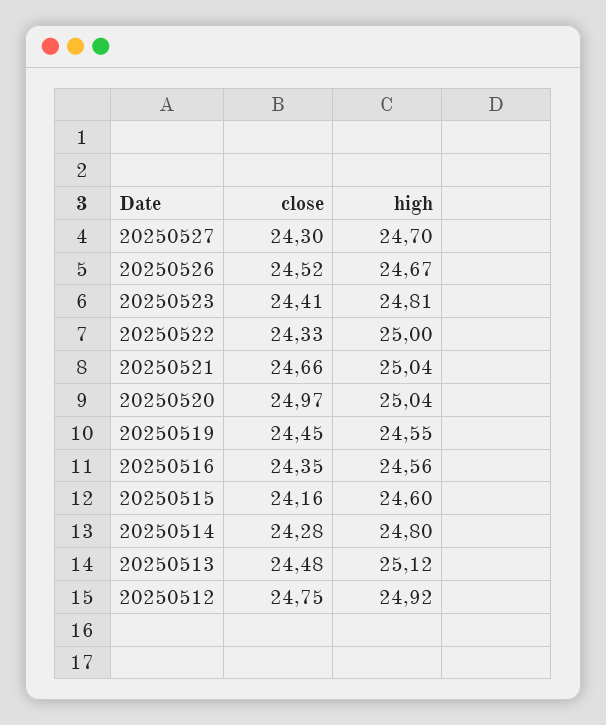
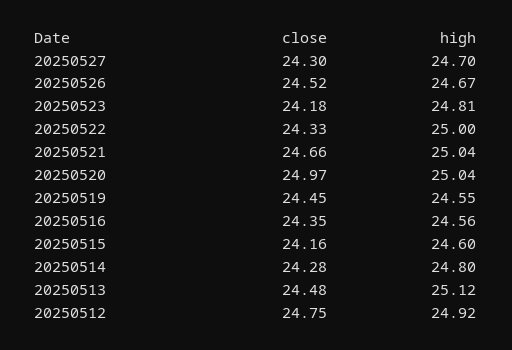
close, 20250523: 24.41 -> 24.18

